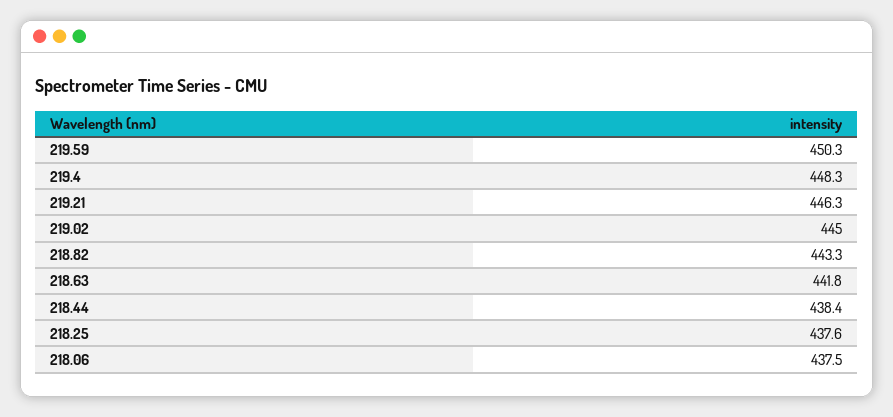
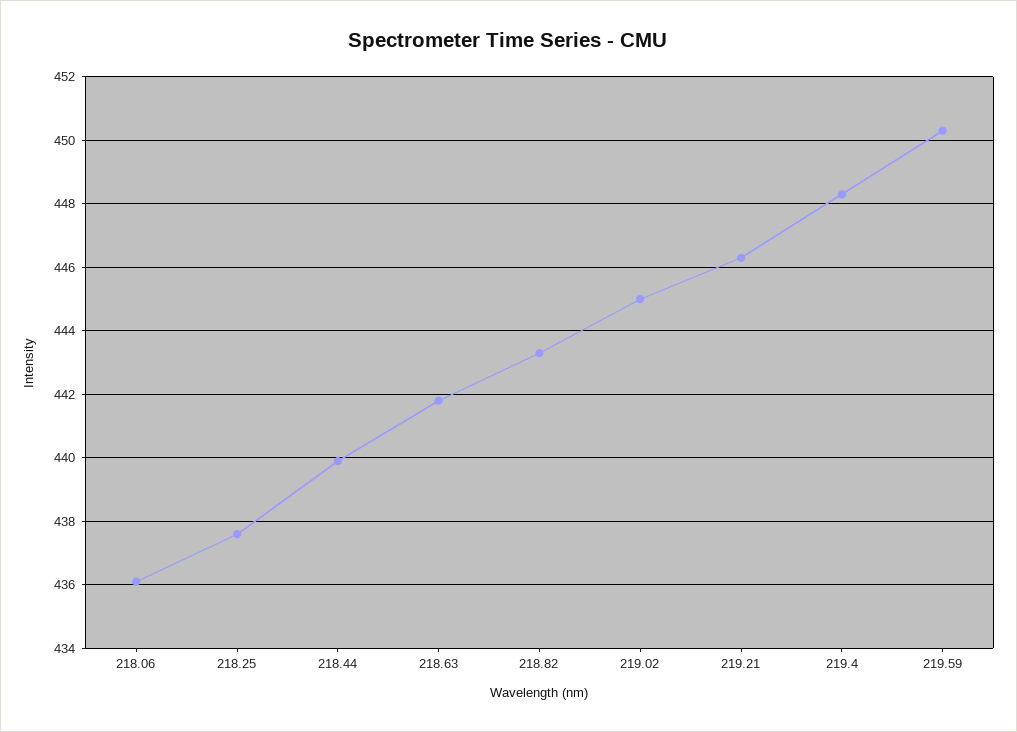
218.44: 438.4 -> 440
218.06: 437.5 -> 436

